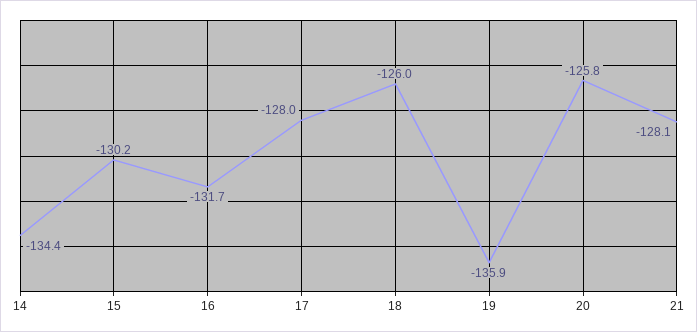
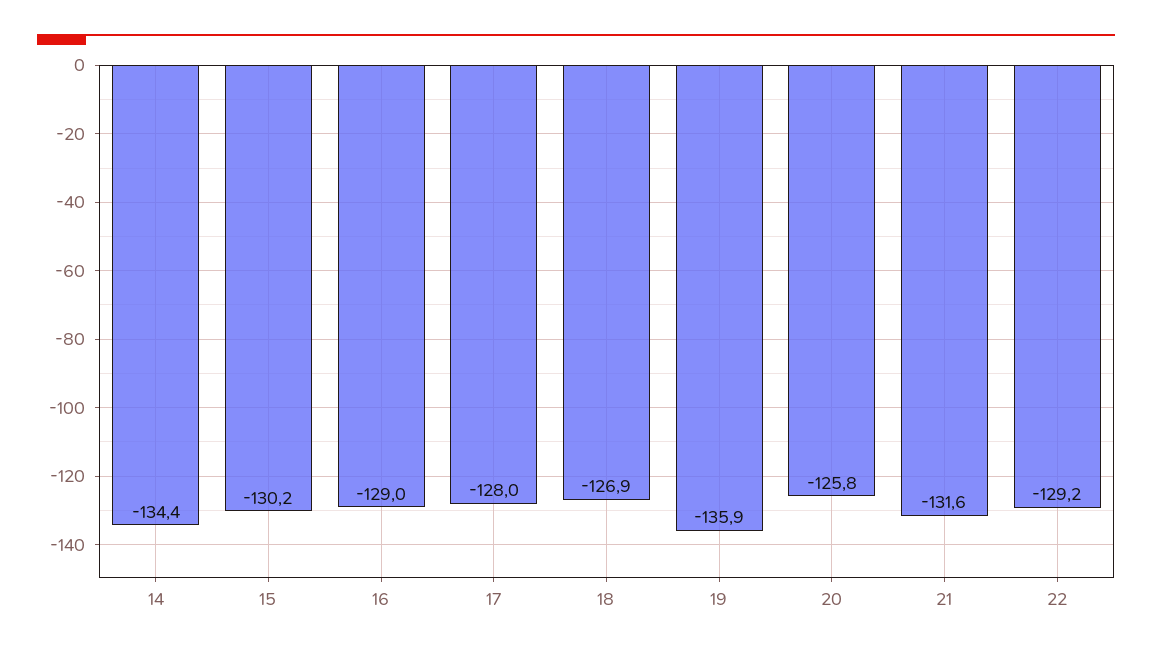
16: -131.7 -> -129
18: -126 -> -126.9
21: -128.1 -> -131.6
22: none -> -129.2

